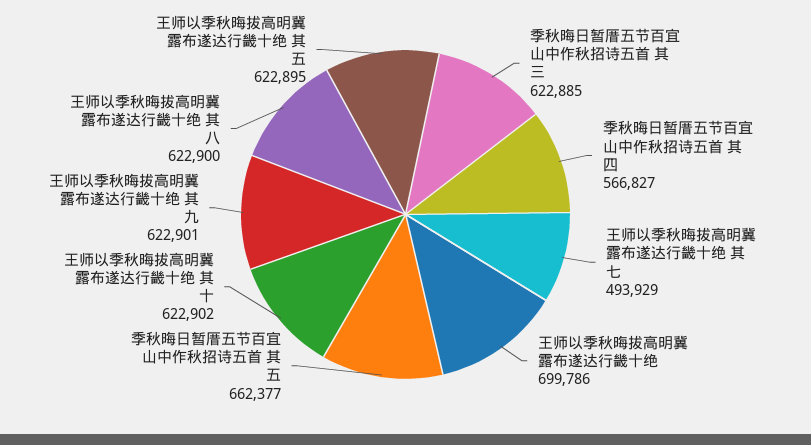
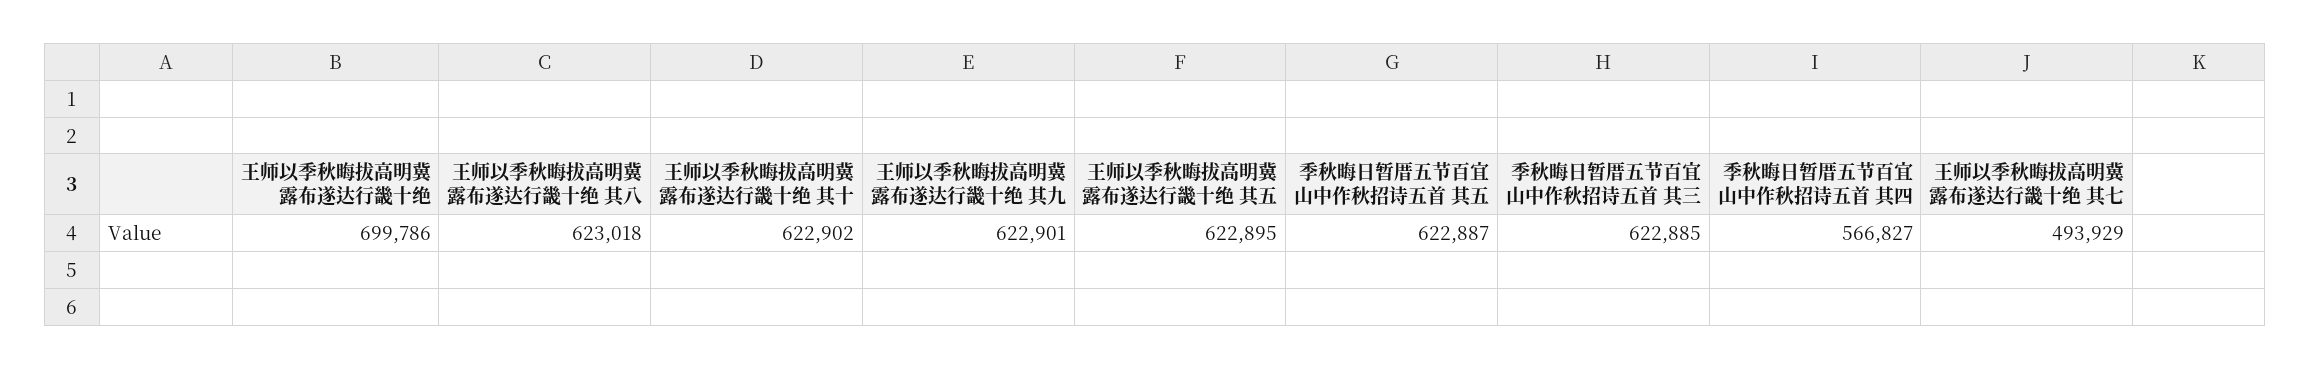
季秋晦日暂厝五节百宜山中作秋招诗五首 其五: 662377 -> 622887
王师以季秋晦拔高明冀露布遂达行畿十绝 其八: 622900 -> 623018

